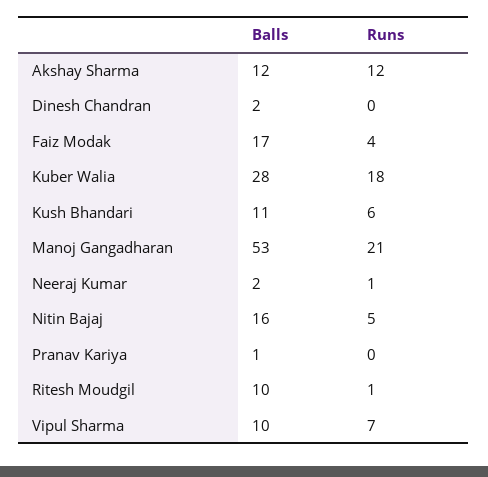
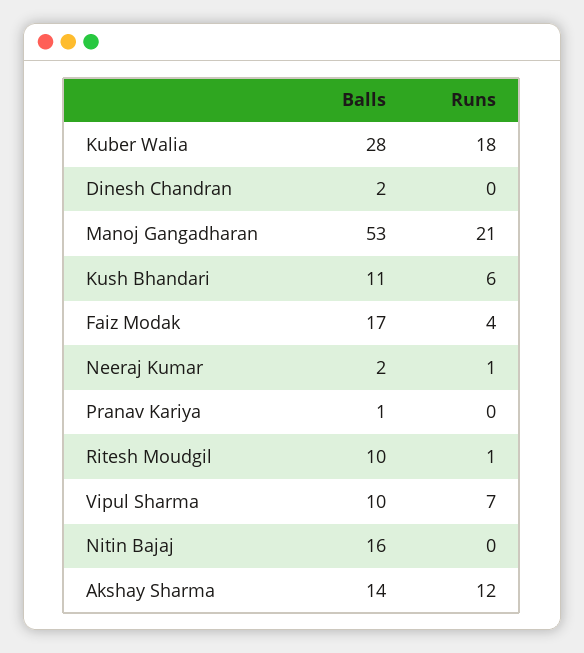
Balls, Akshay Sharma: 12 -> 14
Runs, Nitin Bajaj: 5 -> 0

